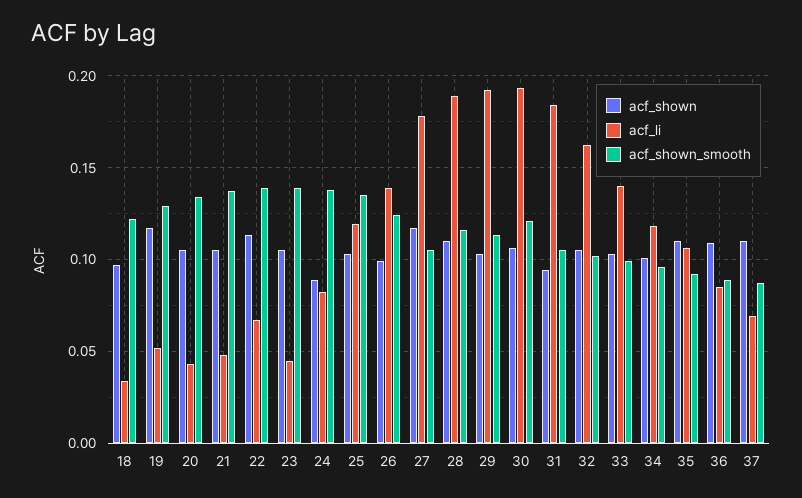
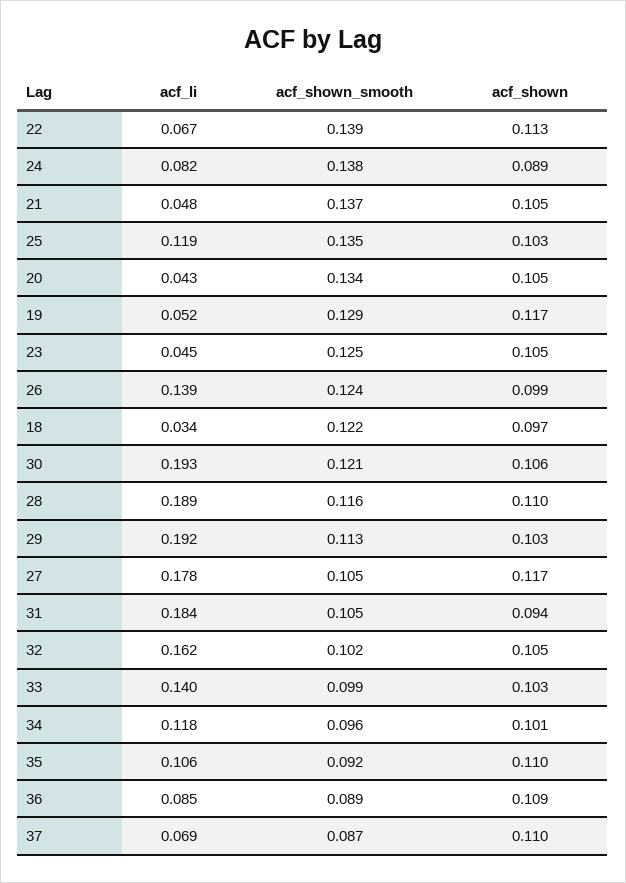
acf_shown_smooth, 23: 0.14 -> 0.125

